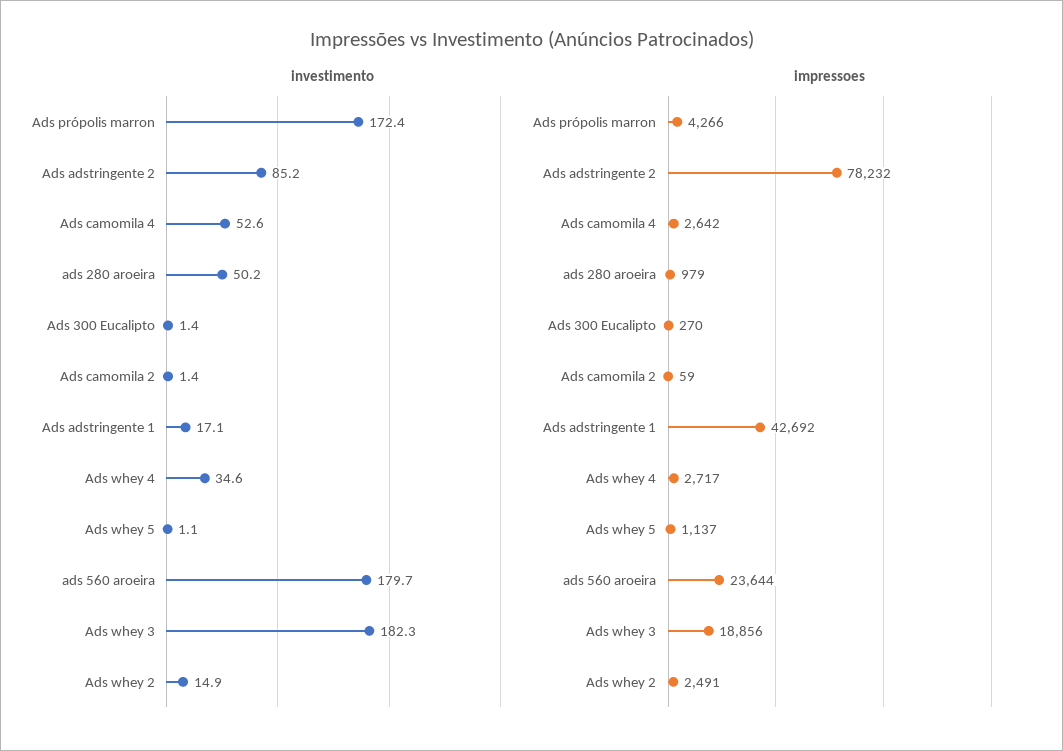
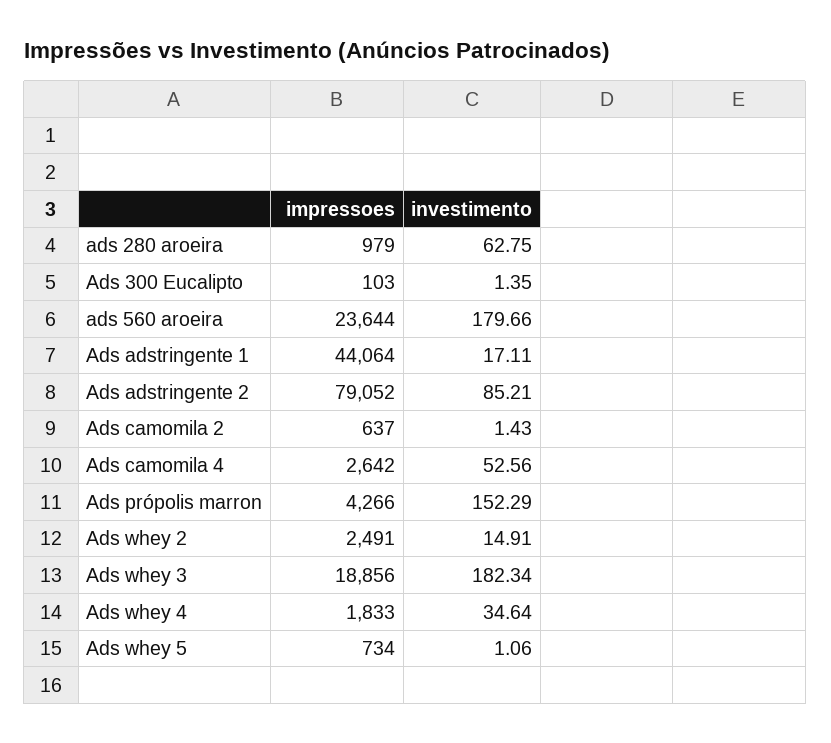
investimento, Ads própolis marron: 172.4 -> 152.29
investimento, ads 280 aroeira: 50.2 -> 62.75
impressoes, Ads adstringente 2: 78232 -> 79052
impressoes, Ads 300 Eucalipto: 270 -> 103
impressoes, Ads camomila 2: 59 -> 637
impressoes, Ads adstringente 1: 42692 -> 44064
impressoes, Ads whey 4: 2717 -> 1833
impressoes, Ads whey 5: 1137 -> 734

